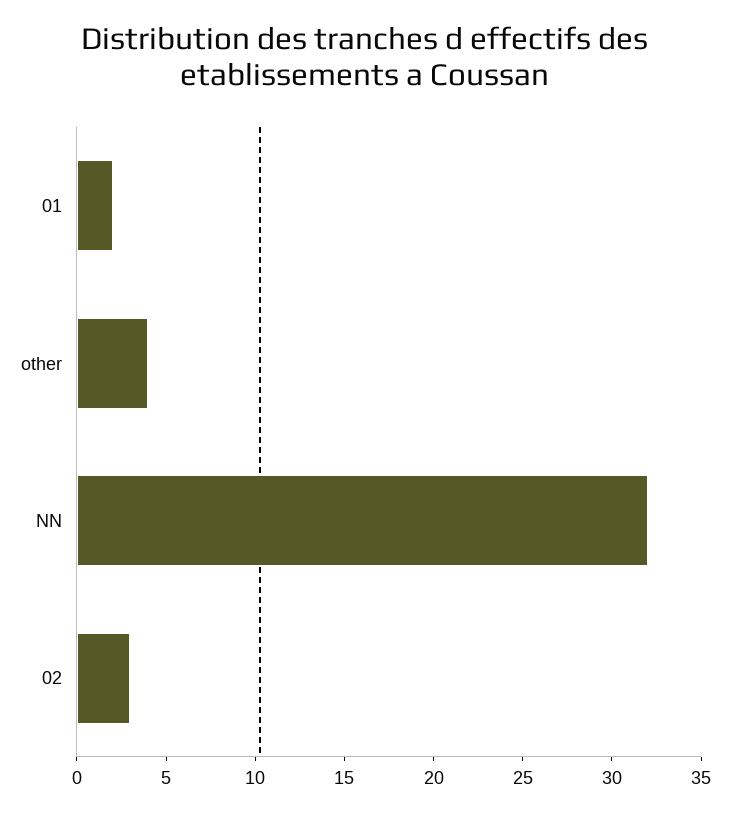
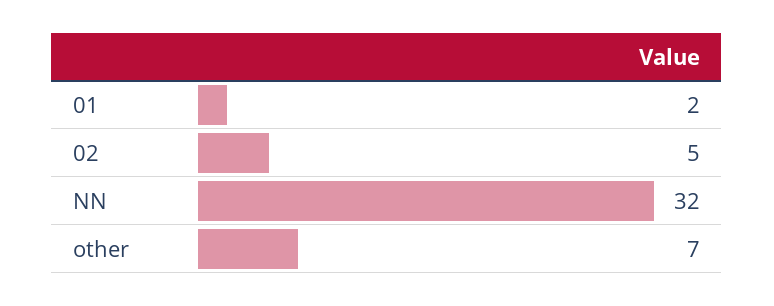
other: 4 -> 7
02: 3 -> 5

